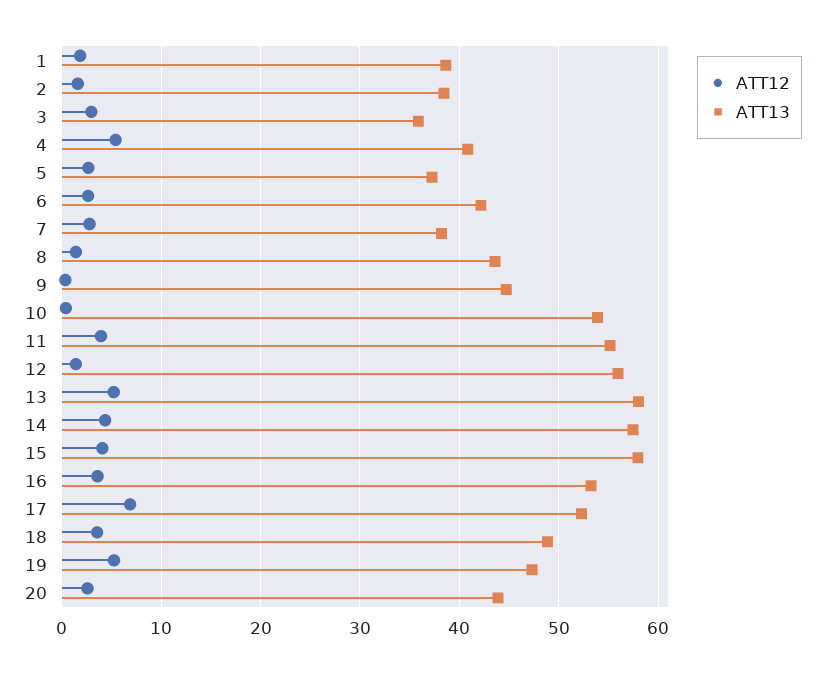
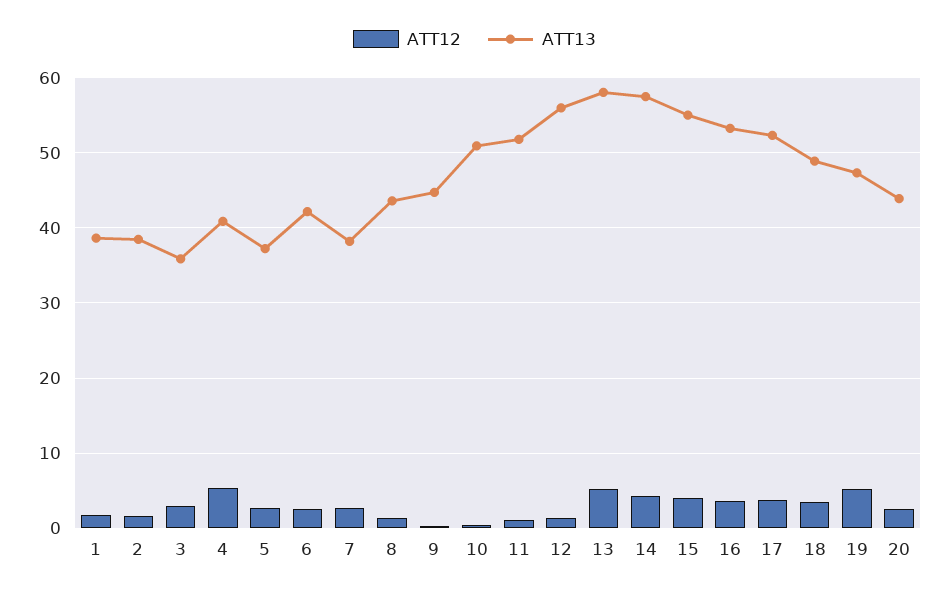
ATT13, 10: 54 -> 51
ATT12, 11: 4 -> 1
ATT13, 11: 55 -> 52
ATT13, 15: 58 -> 55
ATT12, 17: 7 -> 4

